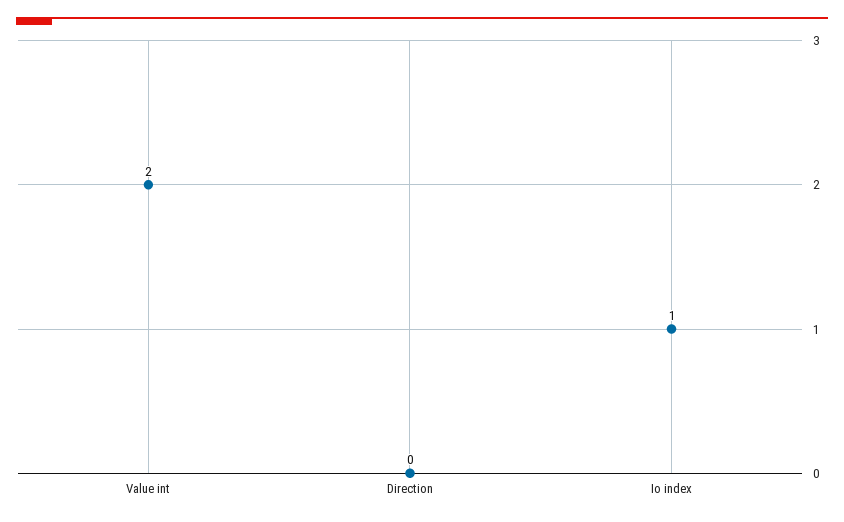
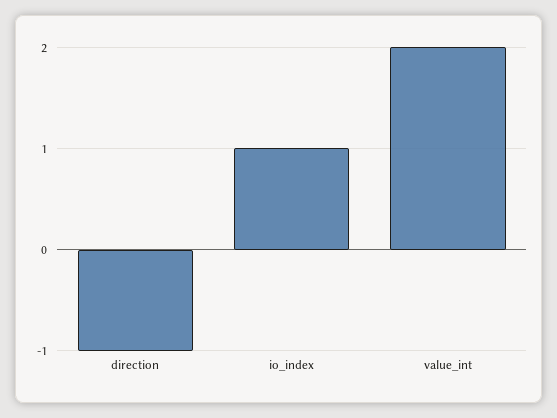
Direction: 0 -> -1

